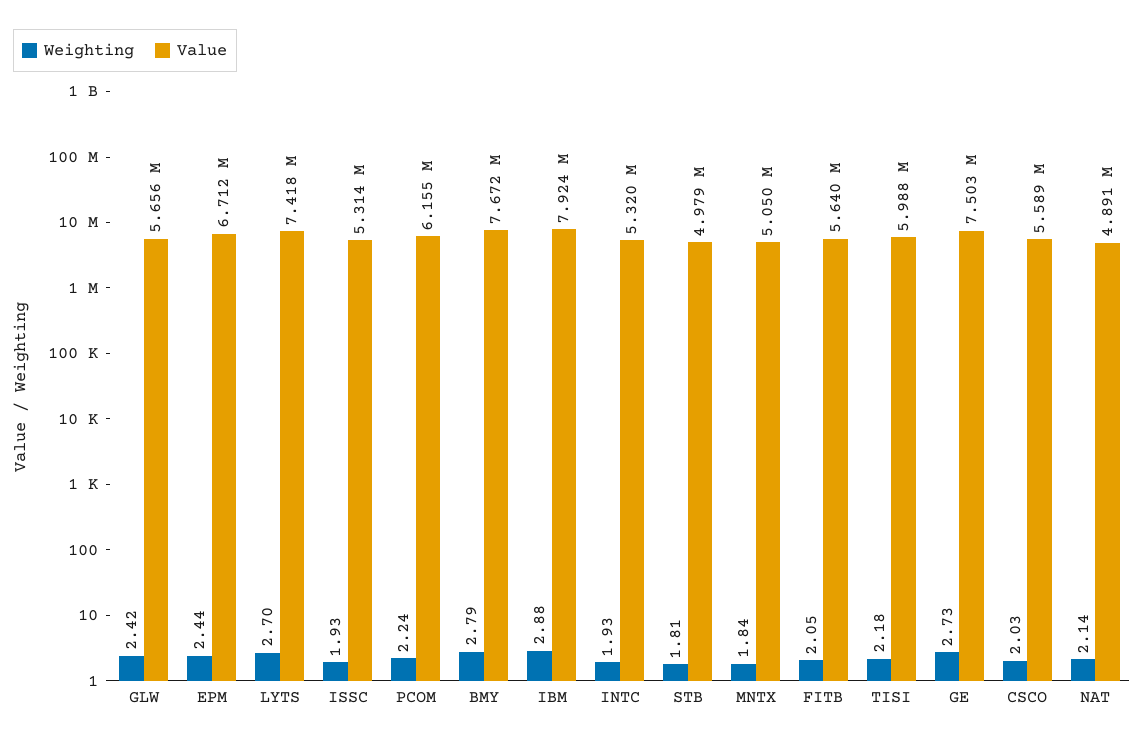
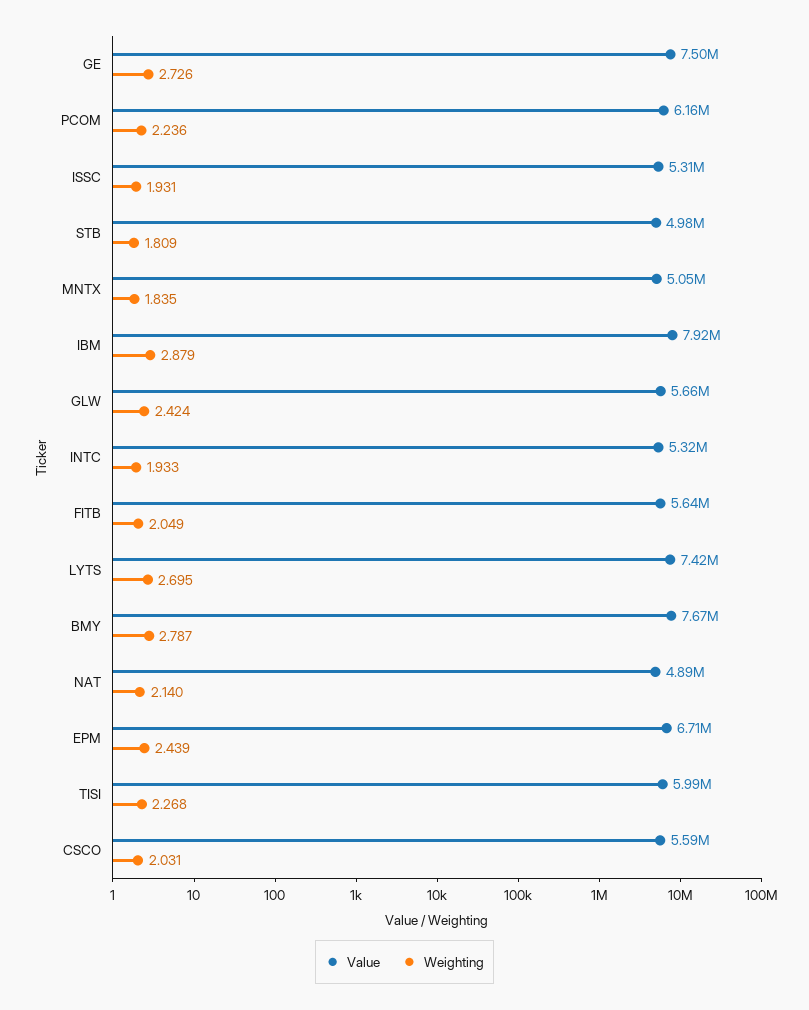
Weighting, TISI: 2.18 -> 2.268

